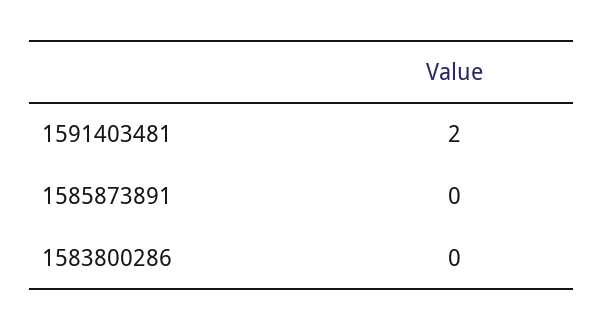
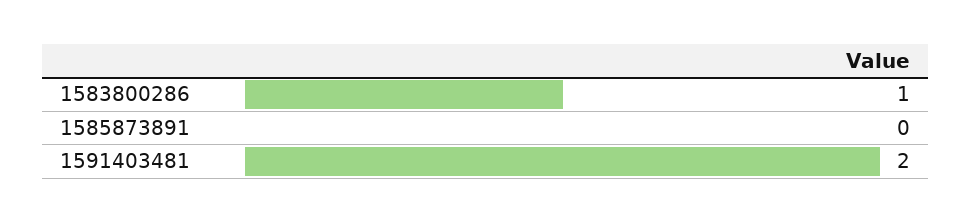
1583800286: 0 -> 1

